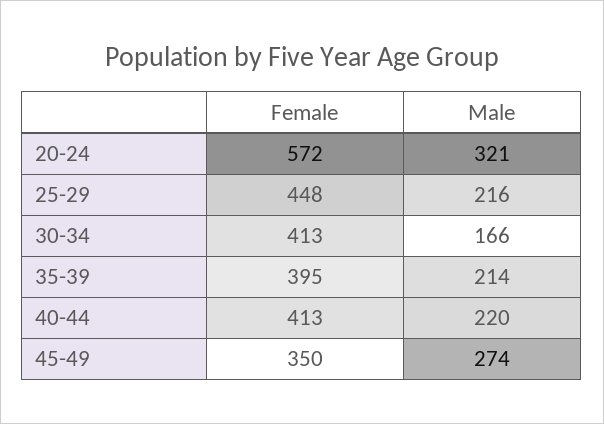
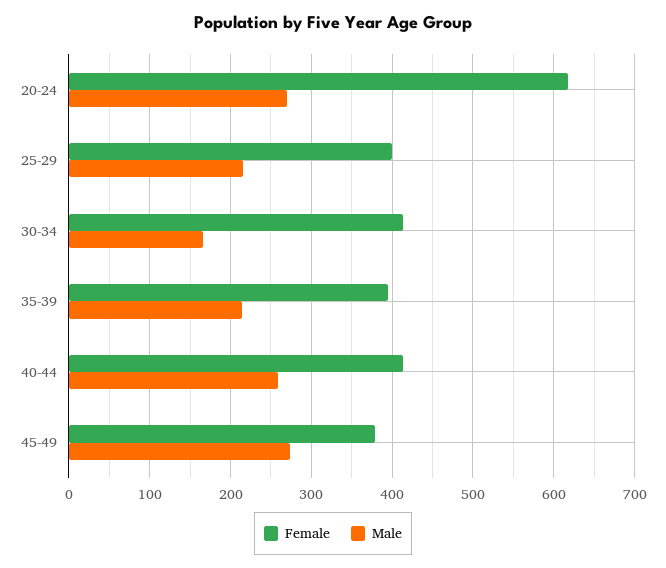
Female, 20-24: 572 -> 620
Male, 20-24: 321 -> 270
Female, 25-29: 448 -> 400
Male, 40-44: 220 -> 260
Female, 45-49: 350 -> 380

